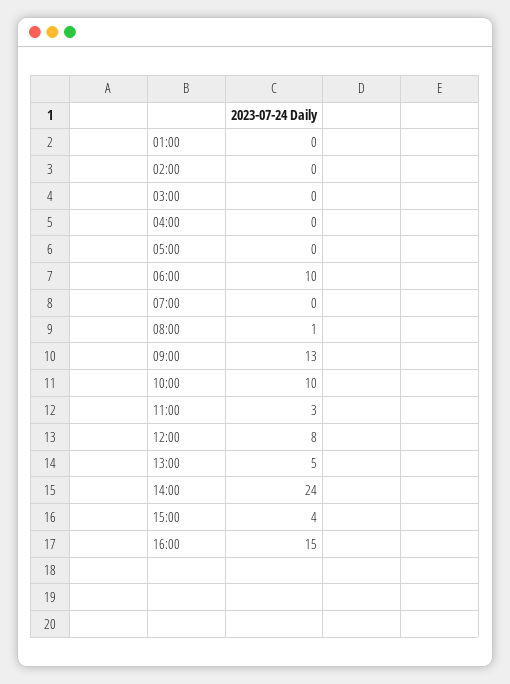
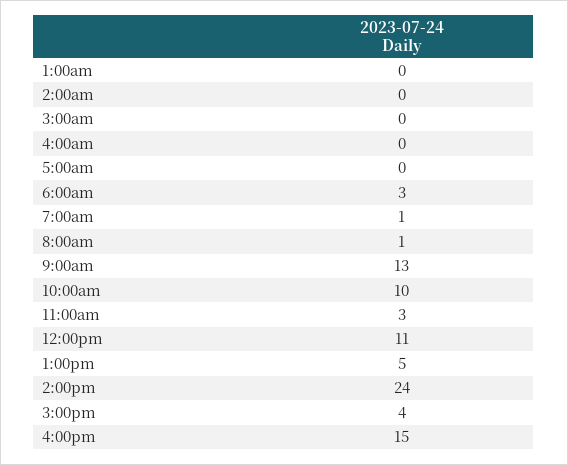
06:00: 10 -> 3
07:00: 0 -> 1
12:00: 8 -> 11

